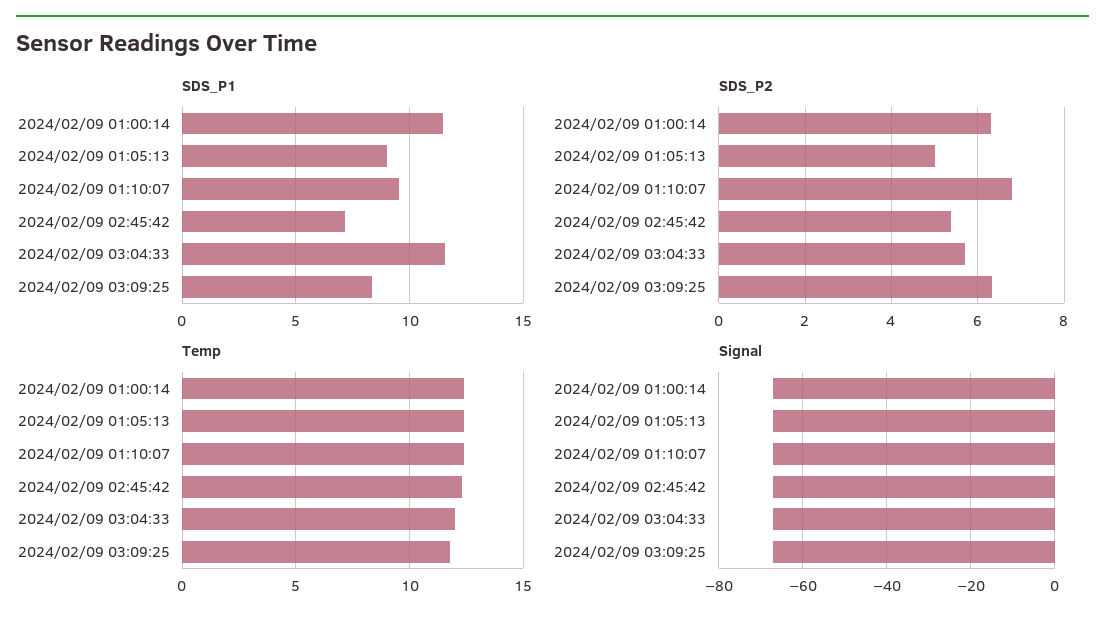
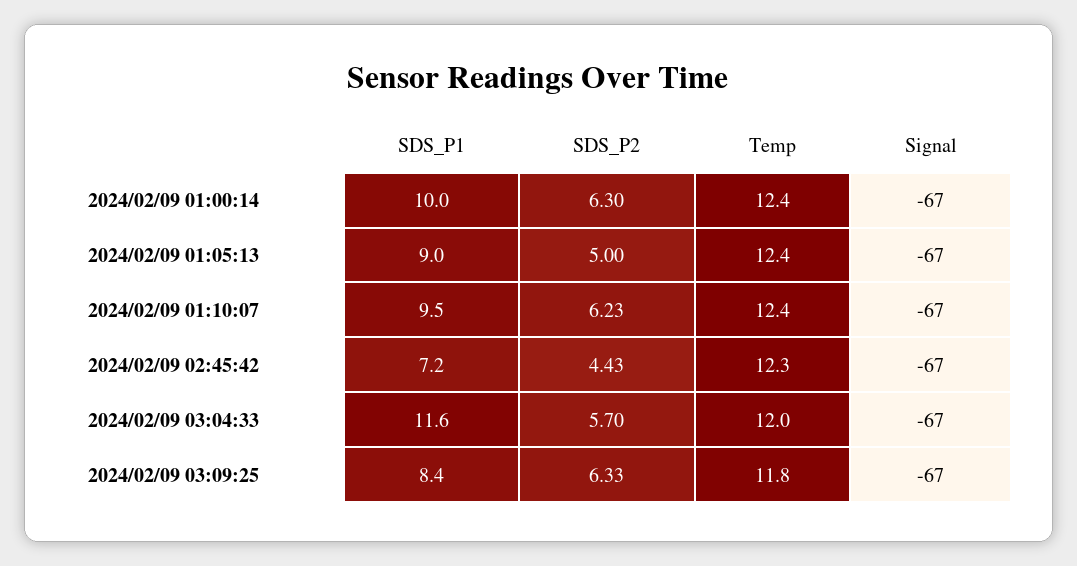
SDS_P1, 2024/02/09 01:00:14: 11.5 -> 10
SDS_P2, 2024/02/09 01:10:07: 6.8 -> 6.23
SDS_P2, 2024/02/09 02:45:42: 5.4 -> 4.43

